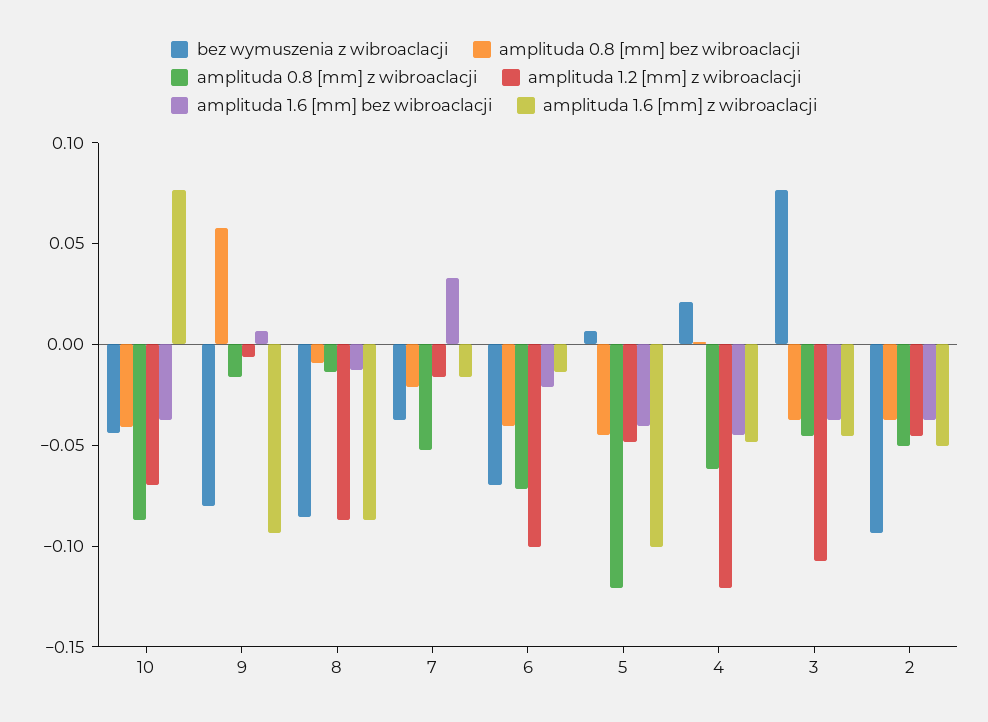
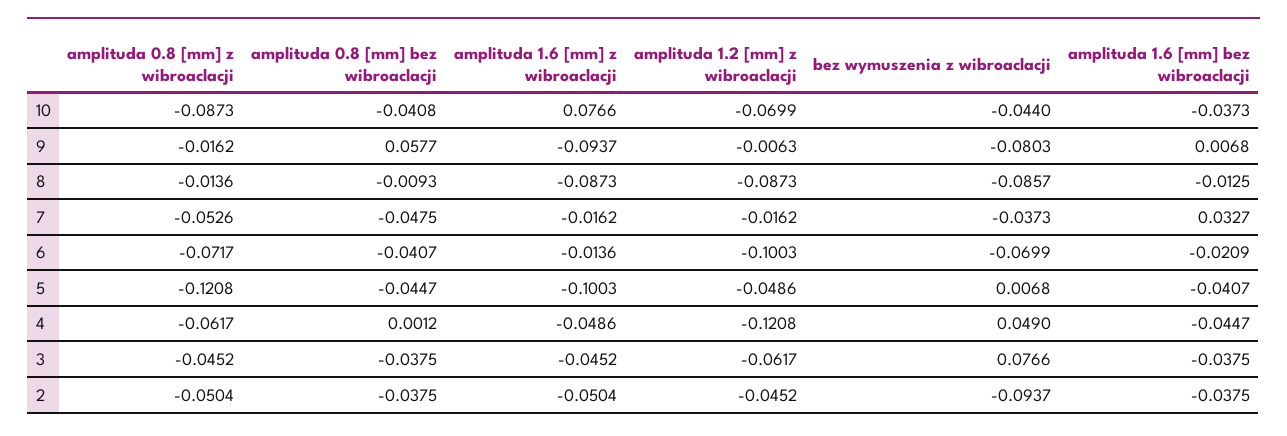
amplituda 0.8 [mm] bez wibroaclacji, 7: -0.02 -> -0.0475
bez wymuszenia z wibroaclacji, 4: 0.02 -> 0.049
amplituda 1.2 [mm] z wibroaclacji, 3: -0.11 -> -0.0617

